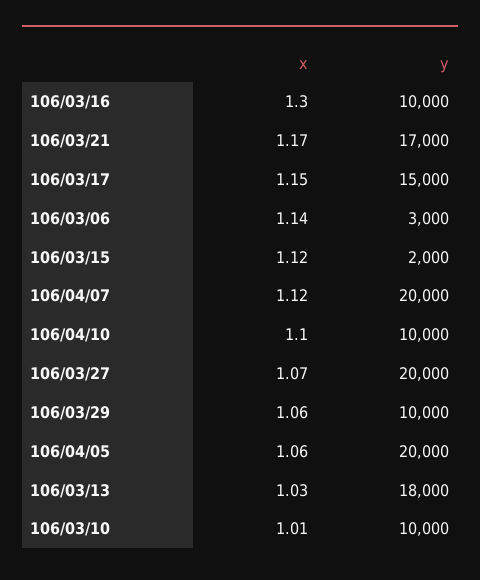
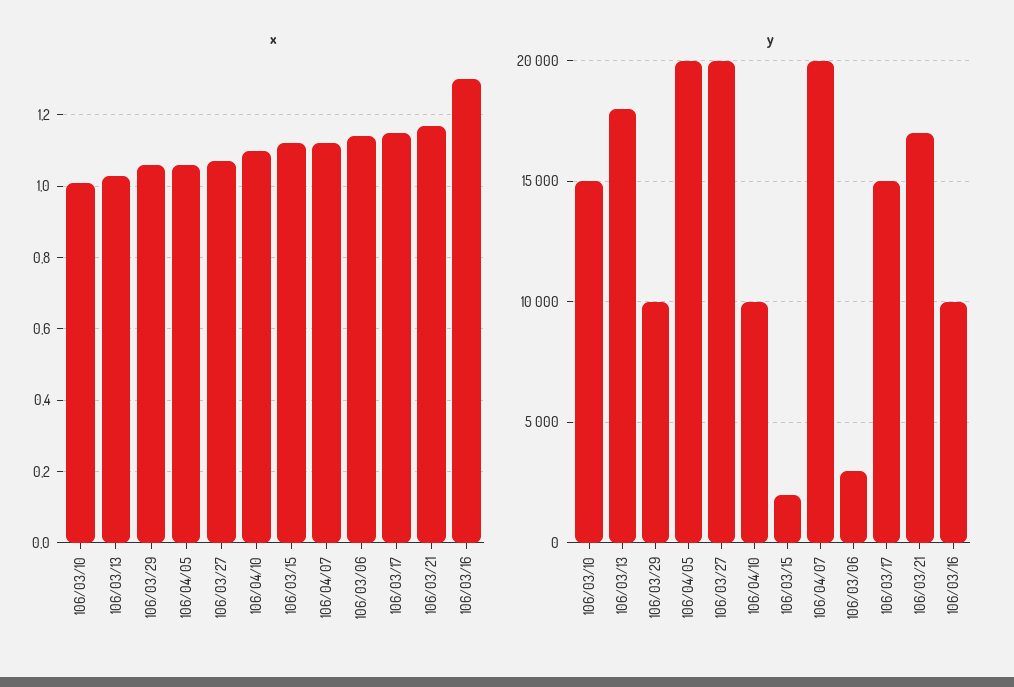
y, 106/03/10: 10000 -> 15000

